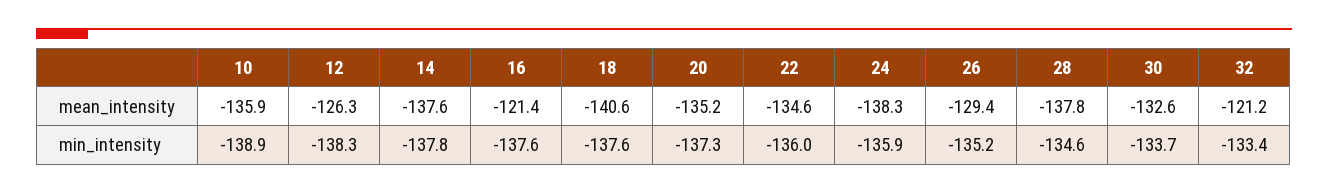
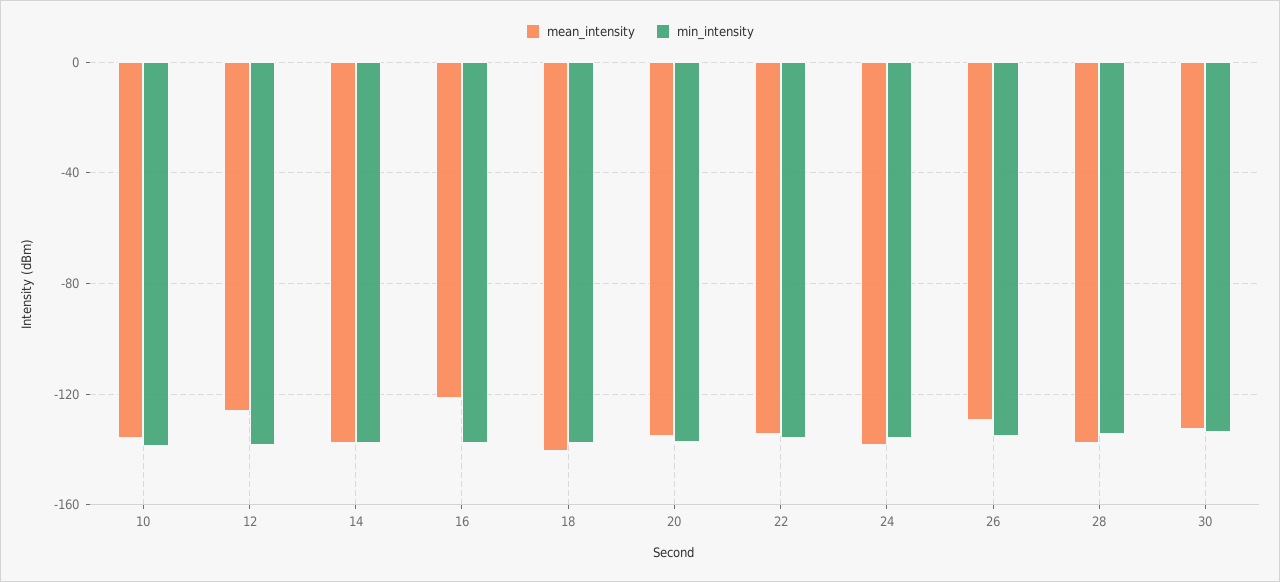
mean_intensity, 32: -121.2 -> none
min_intensity, 32: -133.4 -> none

